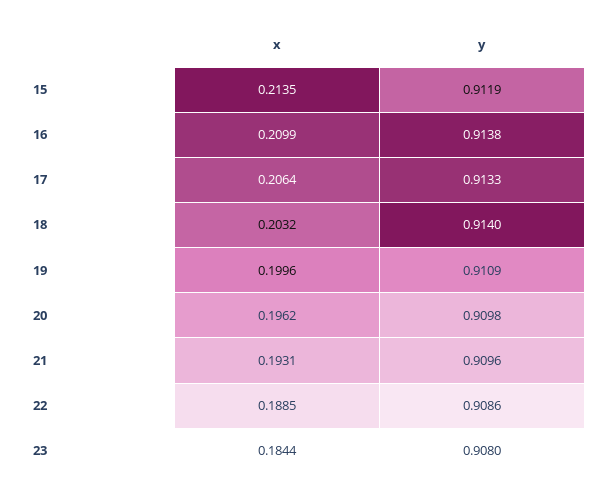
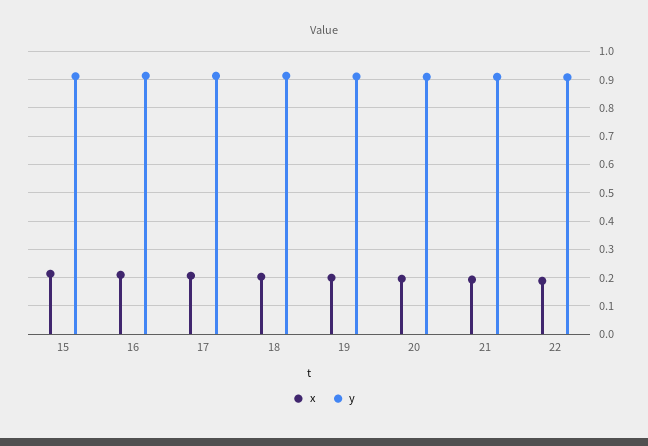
x, 23: 0.1844 -> none
y, 23: 0.908 -> none

